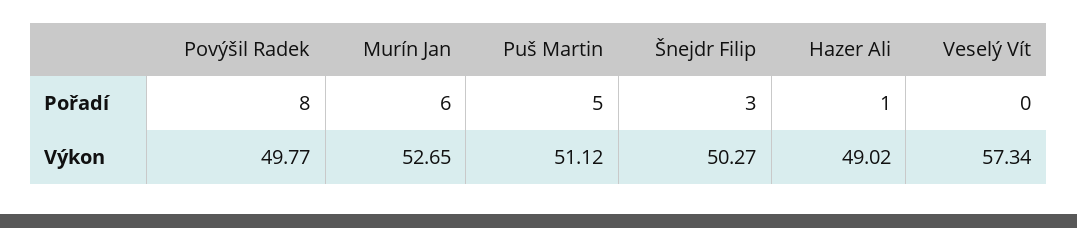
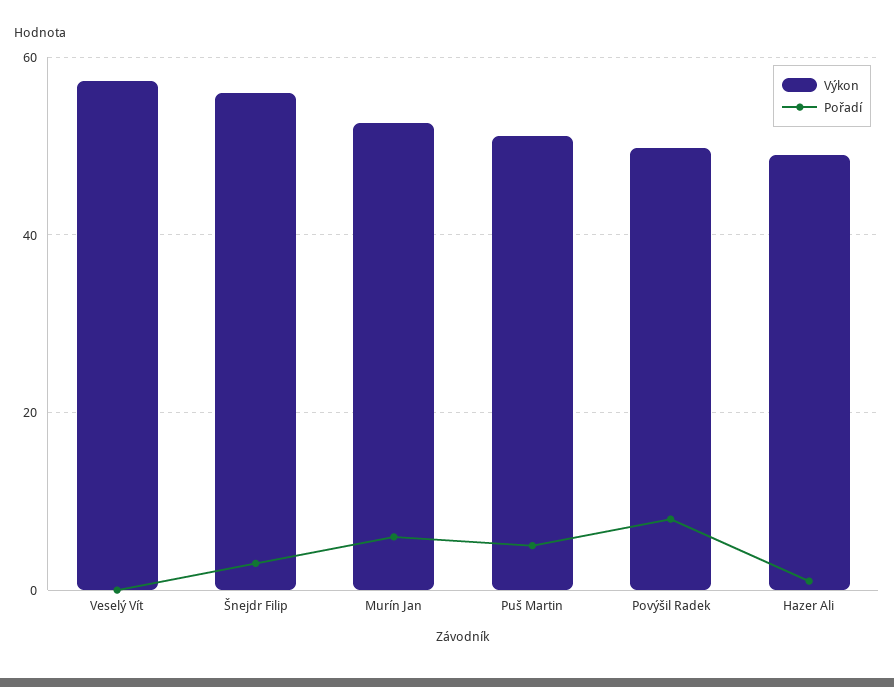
Výkon, Šnejdr Filip: 50.27 -> 56

